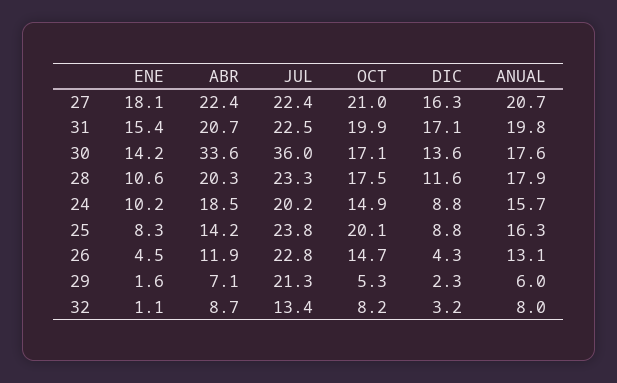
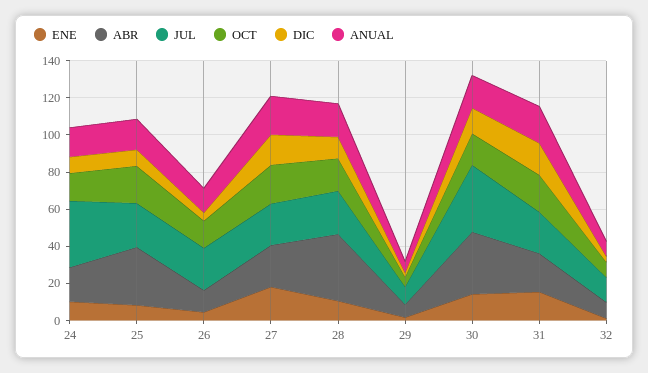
ABR, 28: 20.3 -> 35
JUL, 24: 20.2 -> 35
ABR, 25: 14.2 -> 30
JUL, 29: 21.3 -> 10

